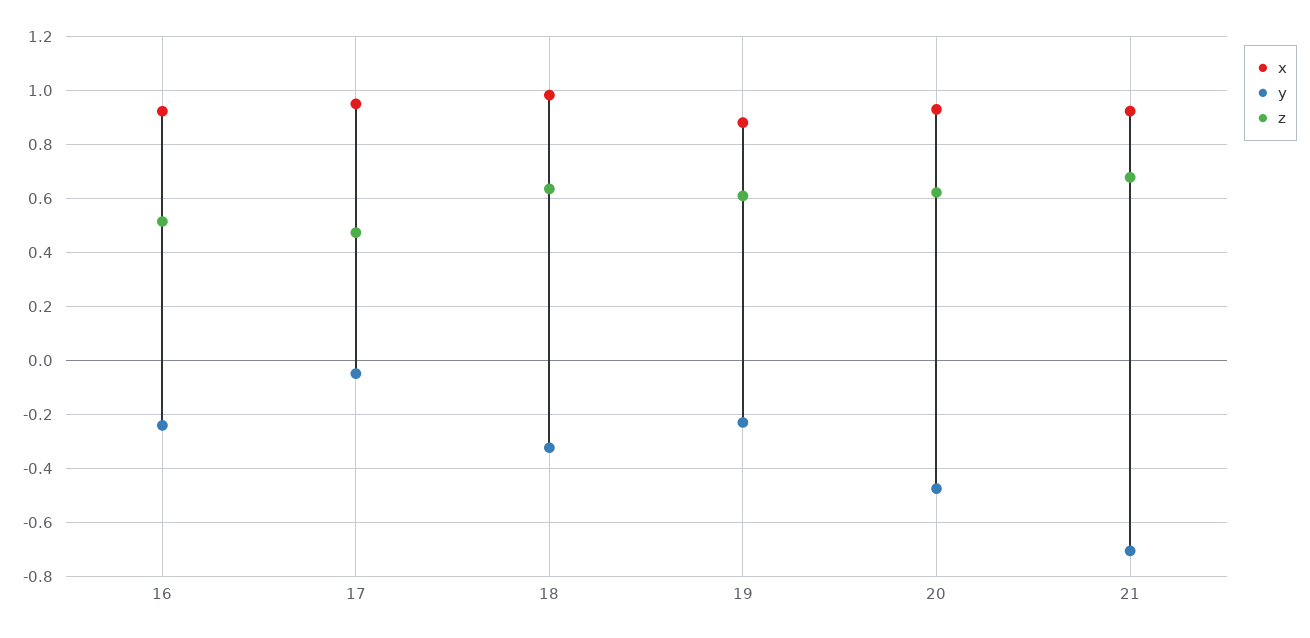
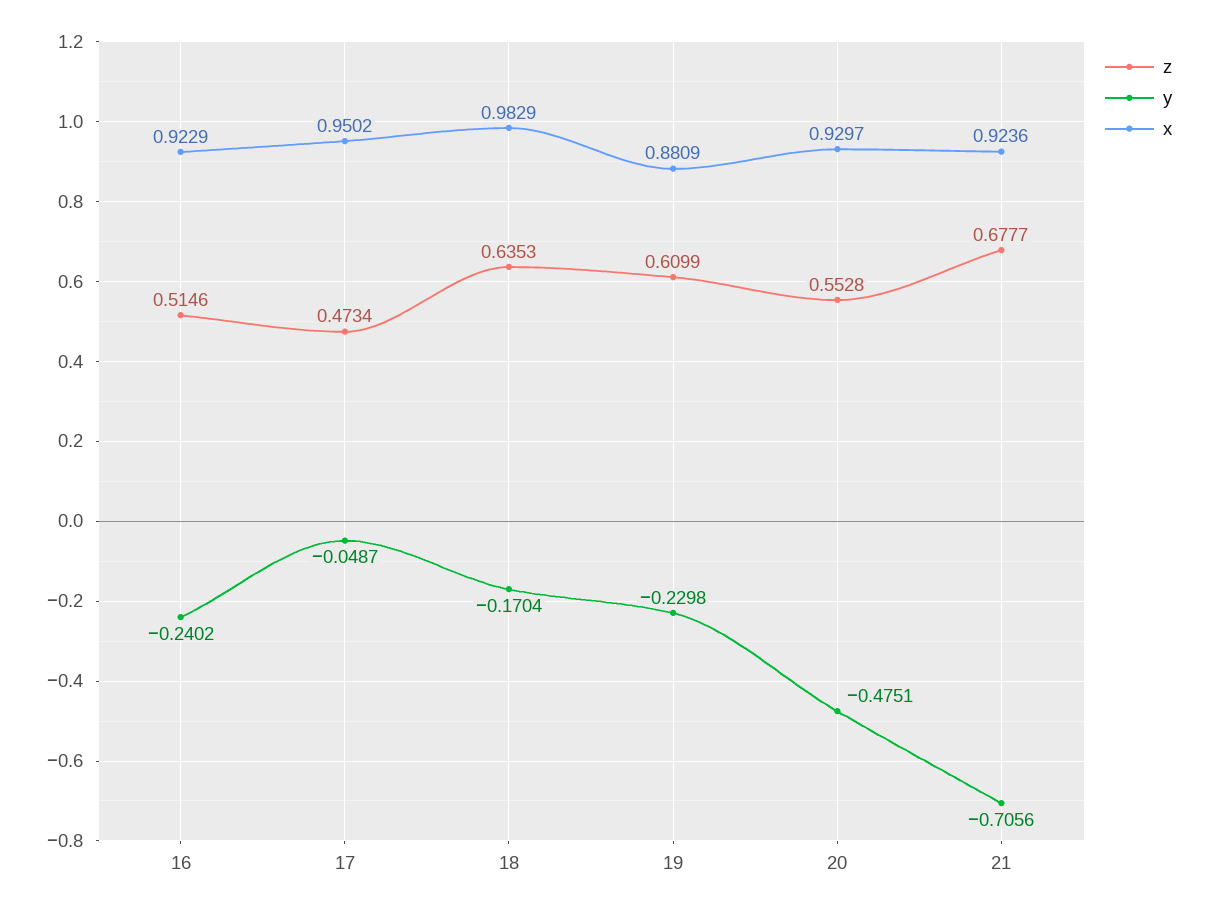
y, 18: -0.325 -> -0.1704
z, 20: 0.625 -> 0.5528

